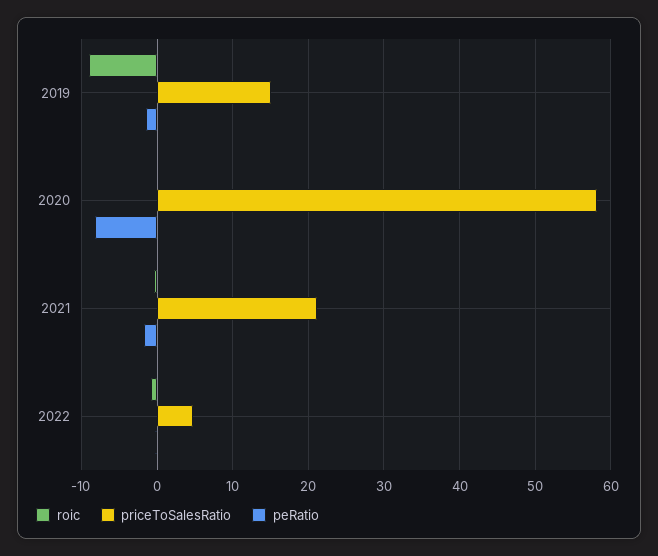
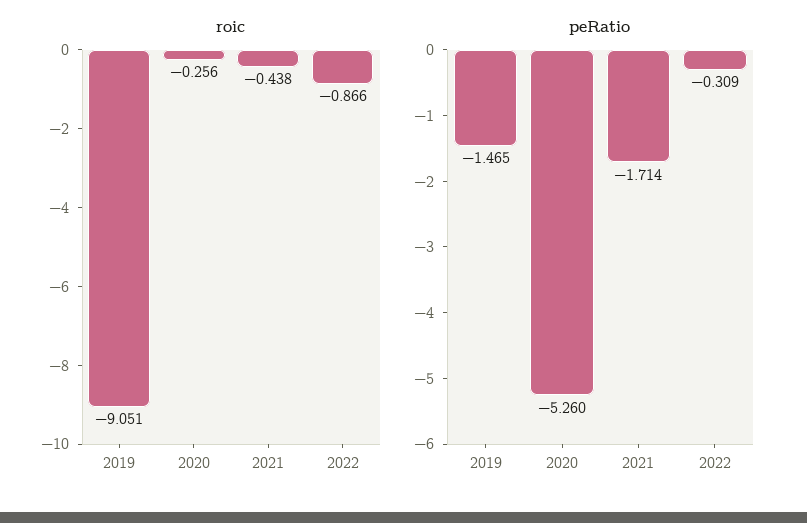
priceToSalesRatio, 2019: 15 -> none
priceToSalesRatio, 2020: 58 -> none
peRatio, 2020: -8 -> -5.26
priceToSalesRatio, 2021: 21 -> none
priceToSalesRatio, 2022: 5 -> none

